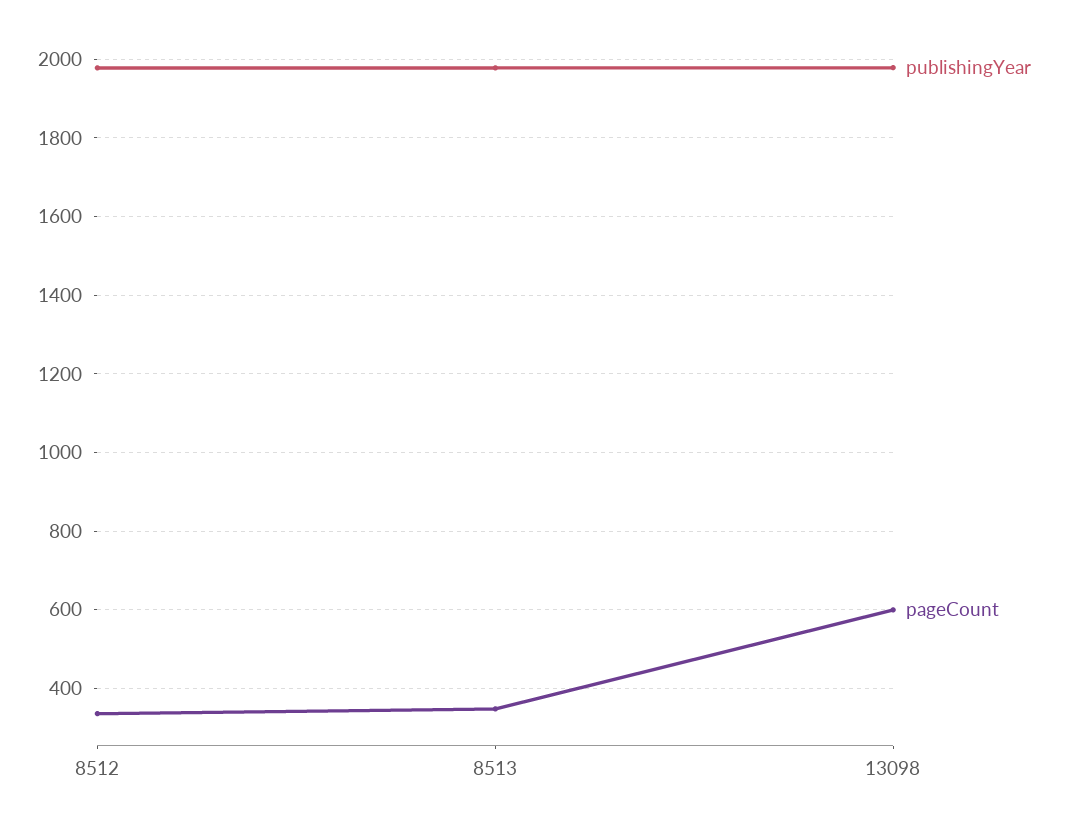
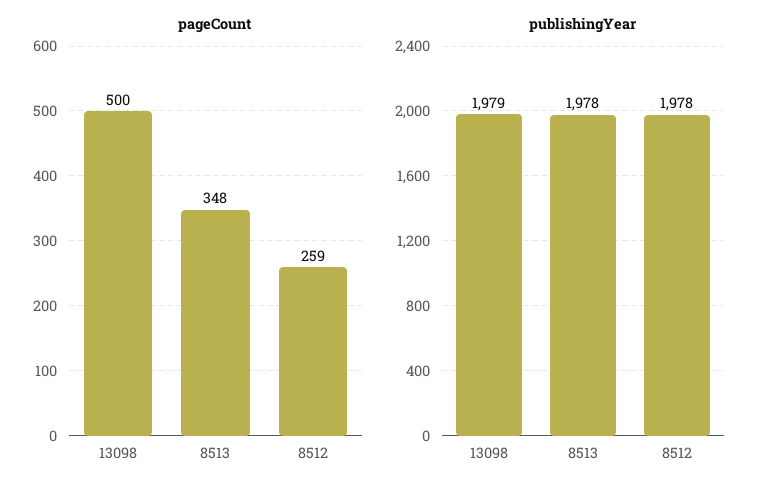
pageCount, 8512: 340 -> 259
pageCount, 13098: 600 -> 500

